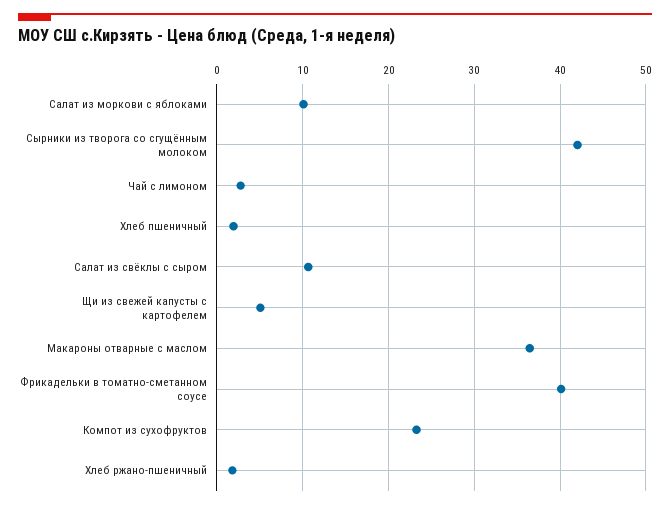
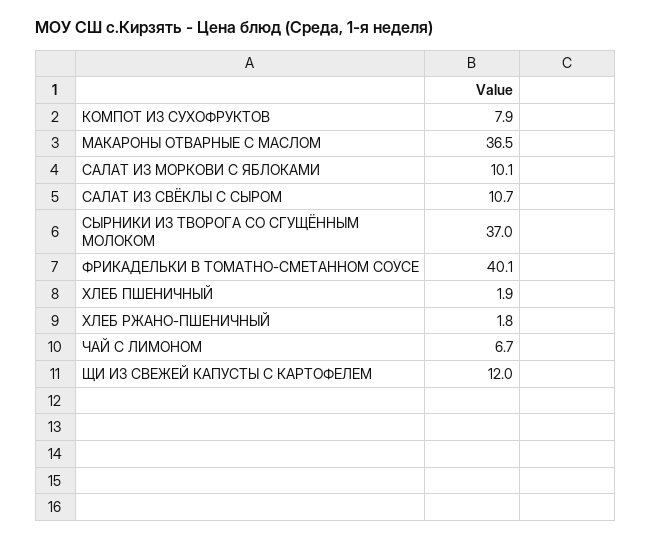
Сырники из творога со сгущённым молоком: 42 -> 37
Чай с лимоном: 3 -> 6.7
Щи из свежей капусты с картофелем: 5 -> 12
Компот из сухофруктов: 23 -> 7.9

